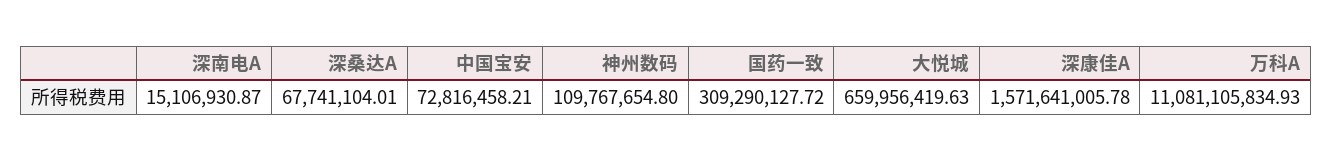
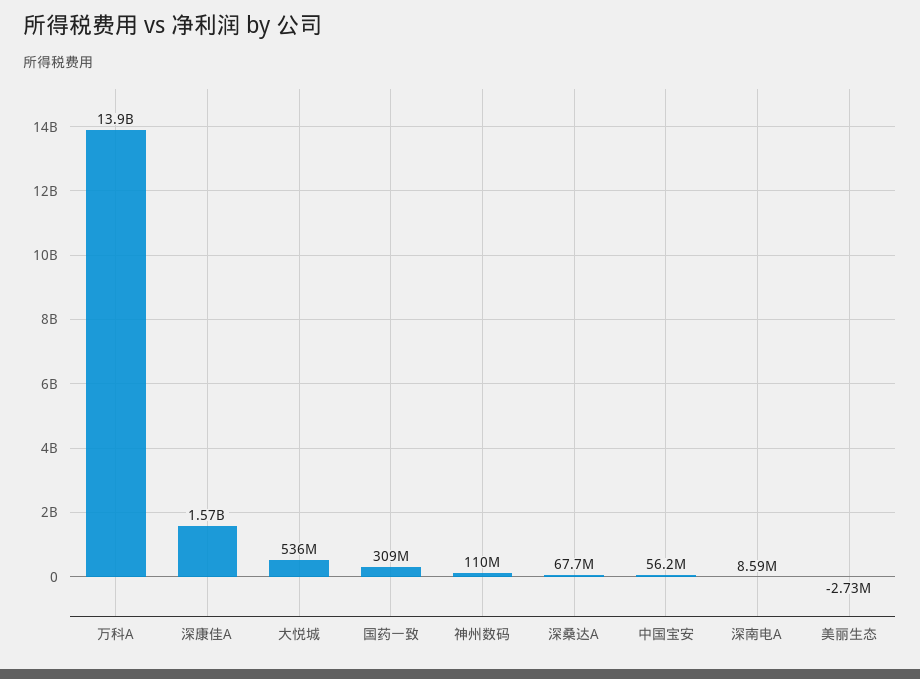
深南电A: 15106930.87 -> 8590000
中国宝安: 72816458.21 -> 56200000
大悦城: 659956419.63 -> 536000000
万科A: 11081105834.93 -> 13900000000
美丽生态: none -> -2730000

